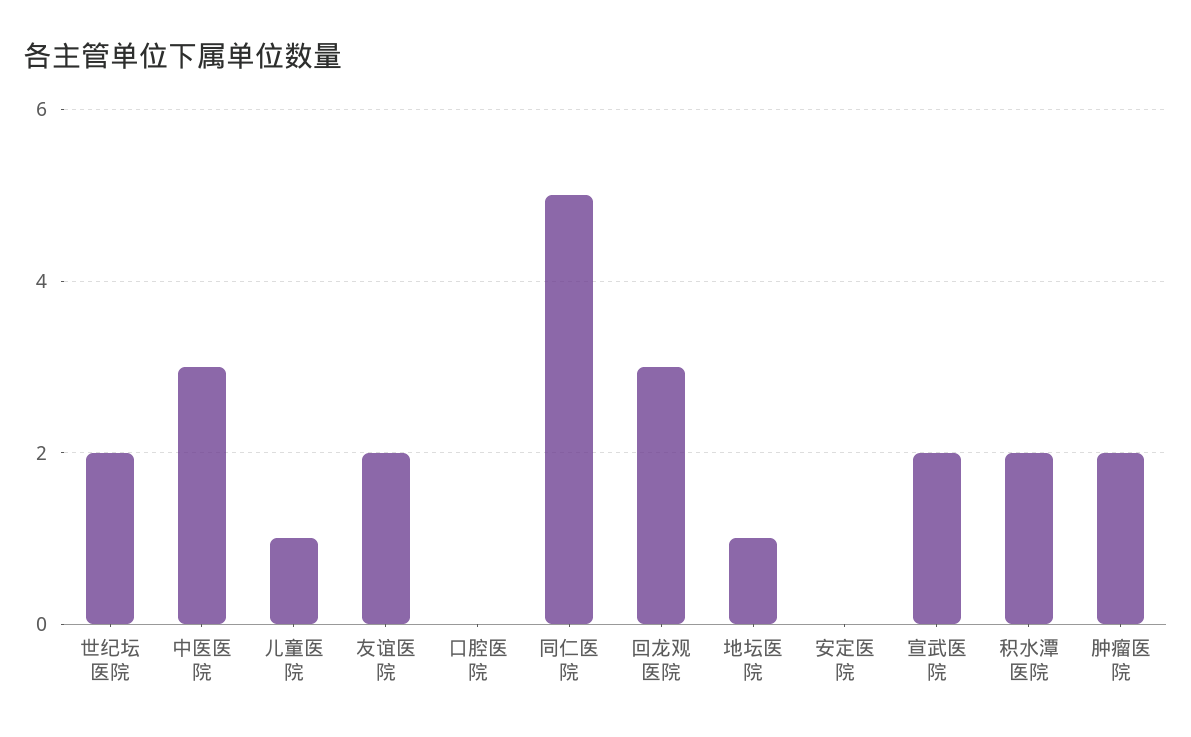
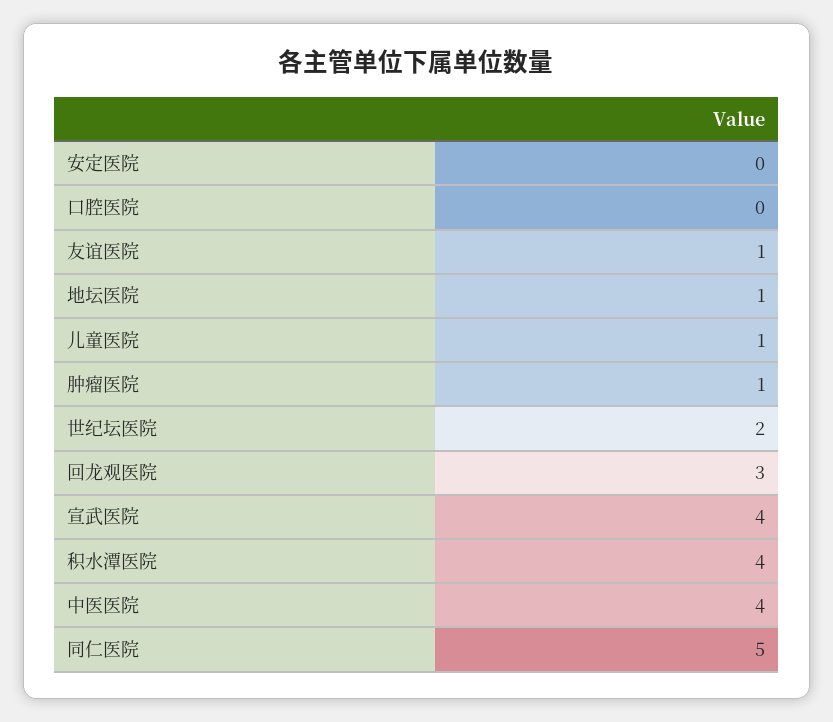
中医医院: 3 -> 4
友谊医院: 2 -> 1
宣武医院: 2 -> 4
积水潭医院: 2 -> 4
肿瘤医院: 2 -> 1

